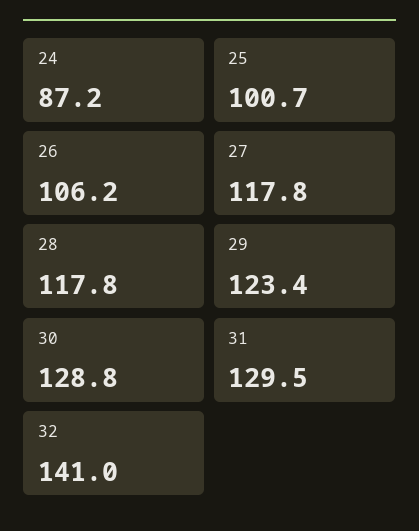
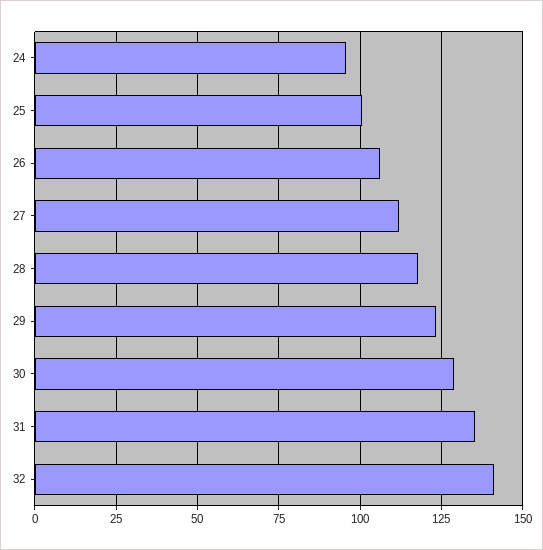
24: 87.2 -> 95
27: 117.8 -> 112.5
31: 129.5 -> 135

